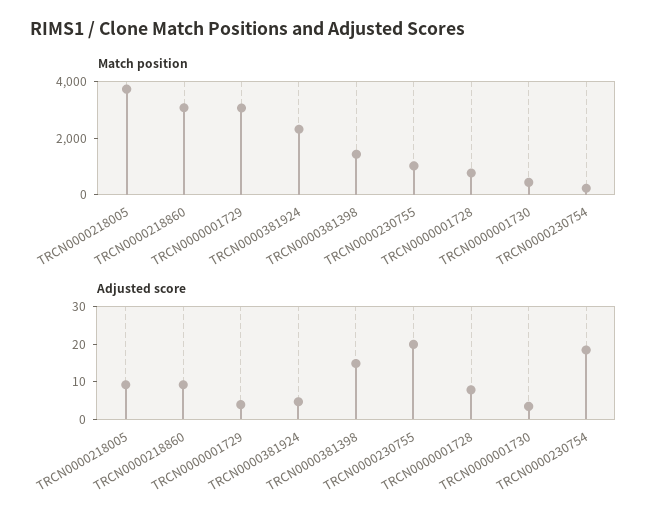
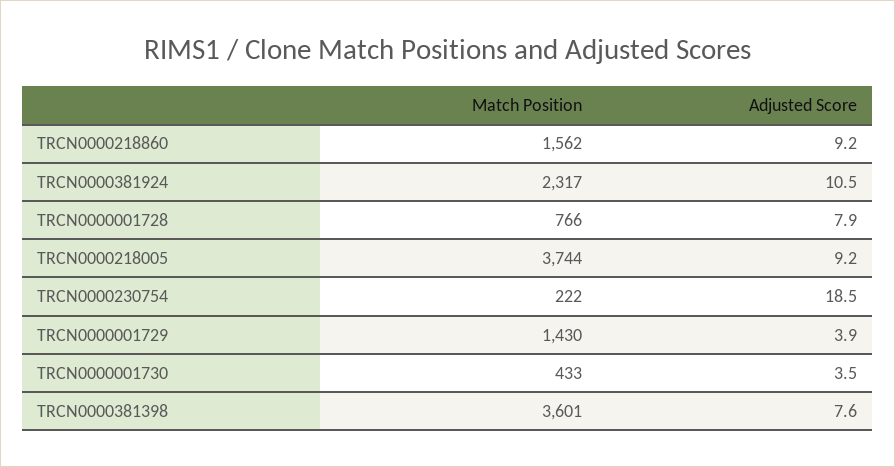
Match position, TRCN0000218860: 3000 -> 1562
Match position, TRCN0000001729: 3000 -> 1430
Match position, TRCN0000381398: 1500 -> 3601
Match position, TRCN0000230755: 1000 -> none
Adjusted score, TRCN0000381924: 5 -> 10.5
Adjusted score, TRCN0000381398: 15 -> 7.6
Adjusted score, TRCN0000230755: 20 -> none

